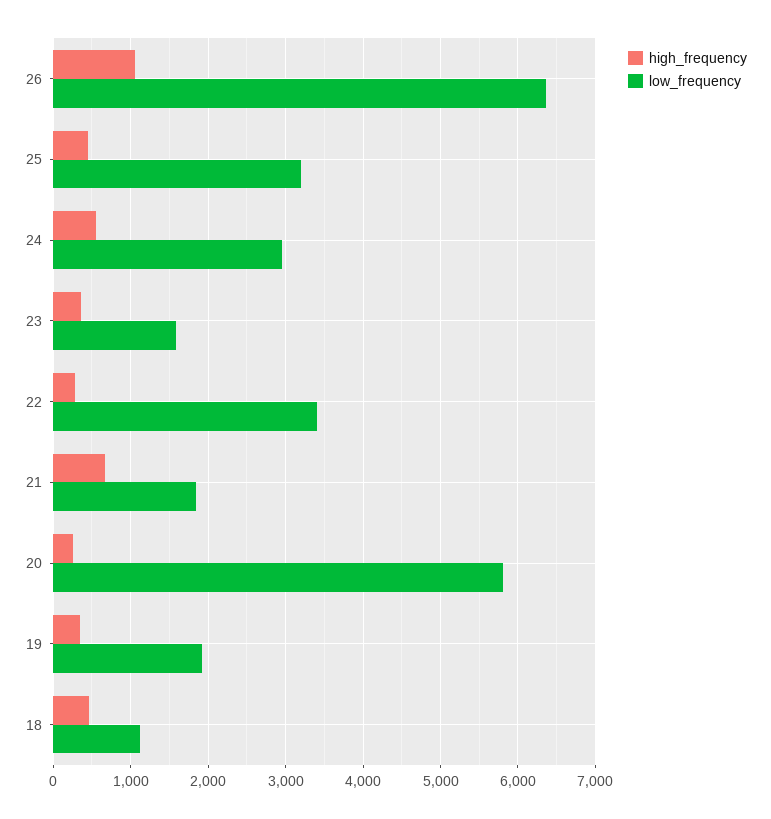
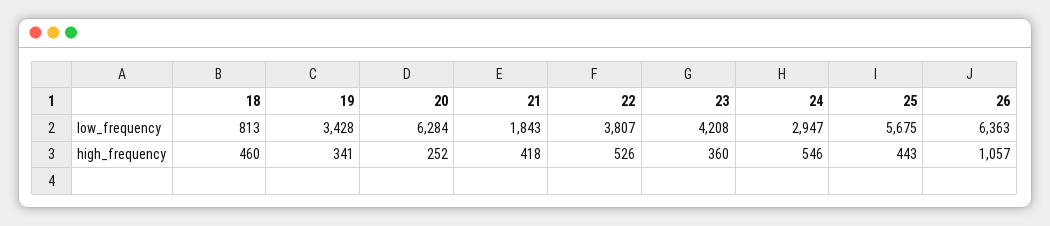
low_frequency, 25: 3200 -> 5675
low_frequency, 23: 1600 -> 4208
high_frequency, 22: 300 -> 526
low_frequency, 22: 3400 -> 3807
high_frequency, 21: 700 -> 418
low_frequency, 20: 5800 -> 6284
low_frequency, 19: 1900 -> 3428
low_frequency, 18: 1100 -> 813

